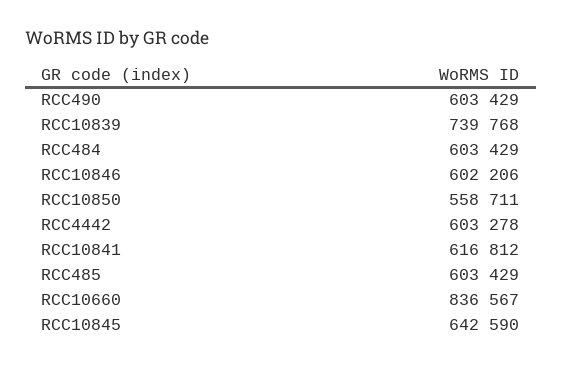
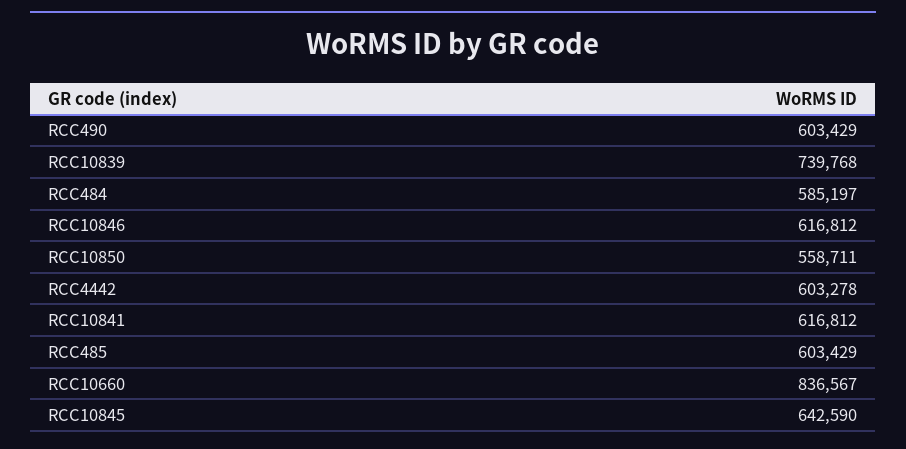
RCC484: 603429 -> 585197
RCC10846: 602206 -> 616812

